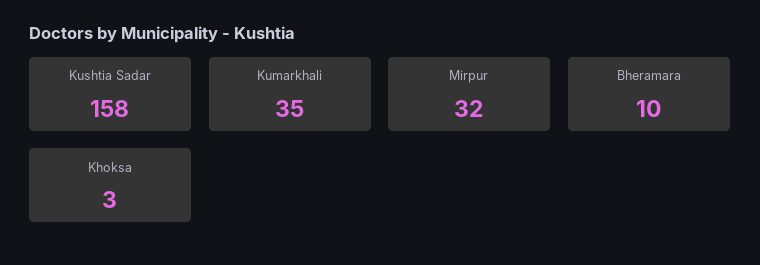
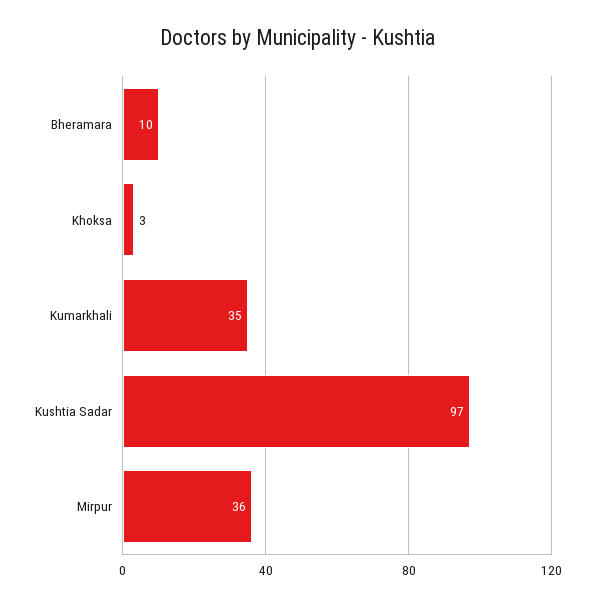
Kushtia Sadar: 158 -> 97
Mirpur: 32 -> 36

